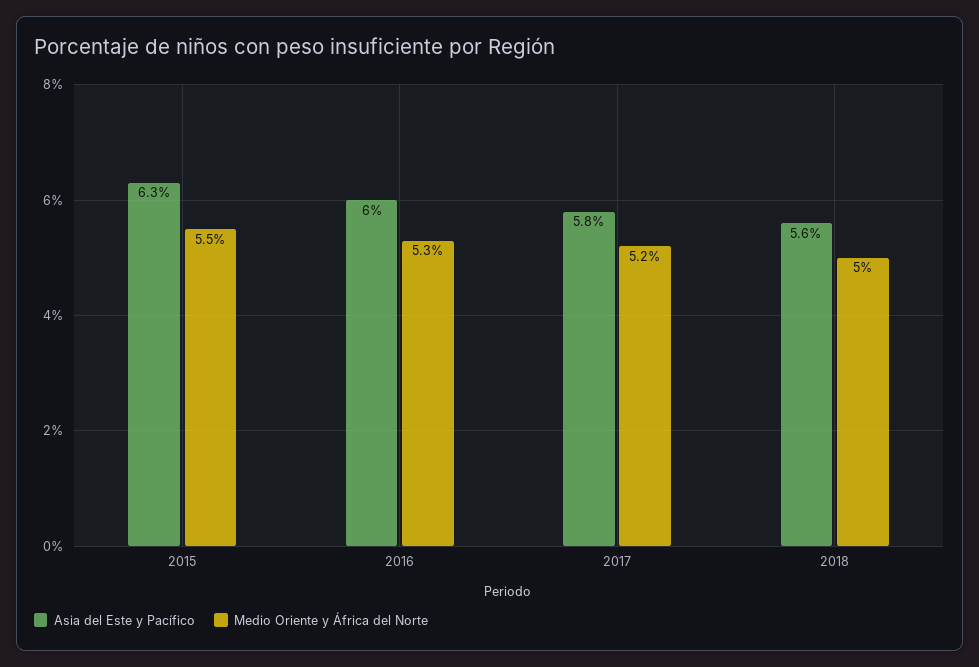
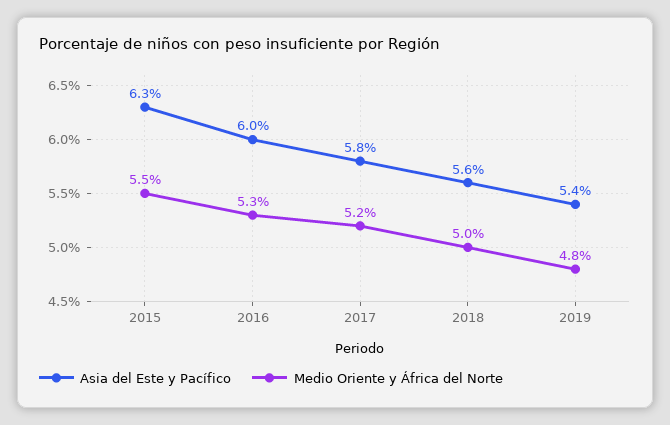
Asia del Este y Pacífico, 2019: none -> 5.4
Medio Oriente y África del Norte, 2019: none -> 4.8

